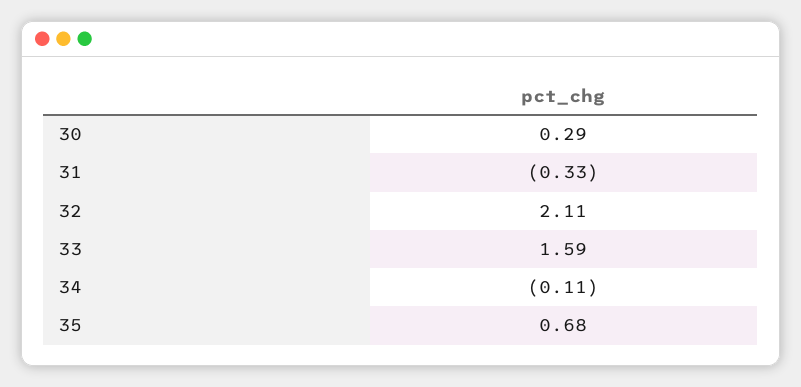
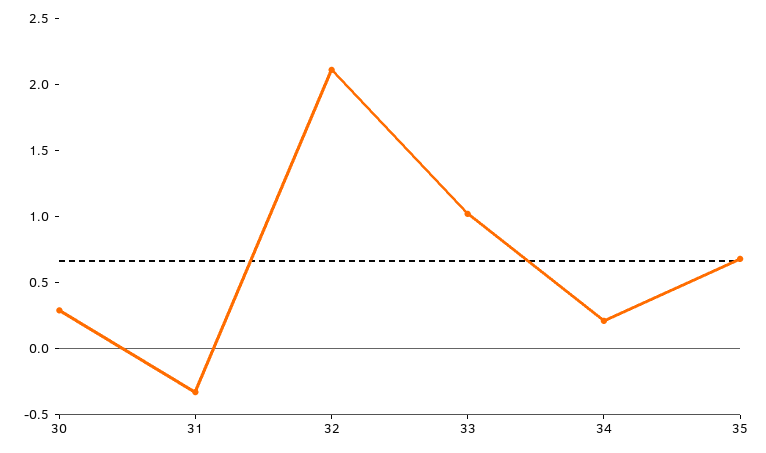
33: 1.59 -> 1
34: -0.11 -> 0.2

